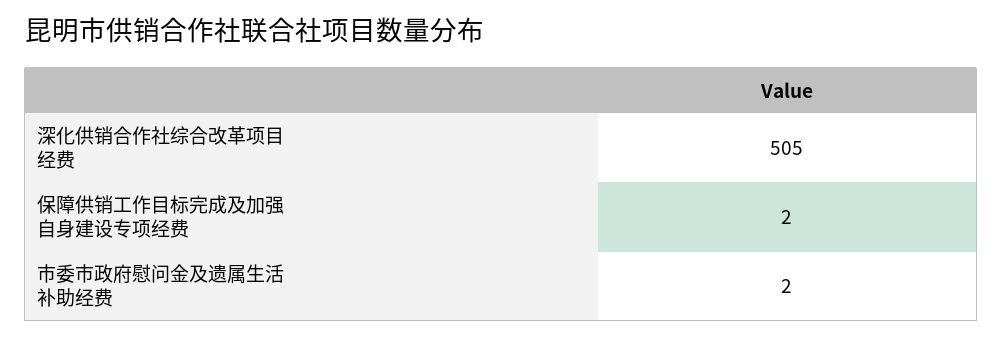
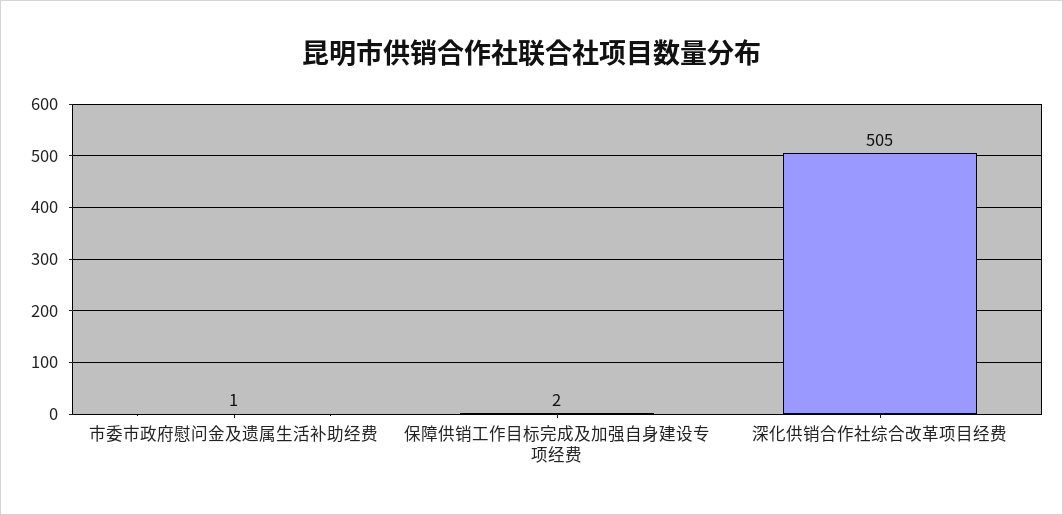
市委市政府慰问金及遗属生活补助经费: 2 -> 1

